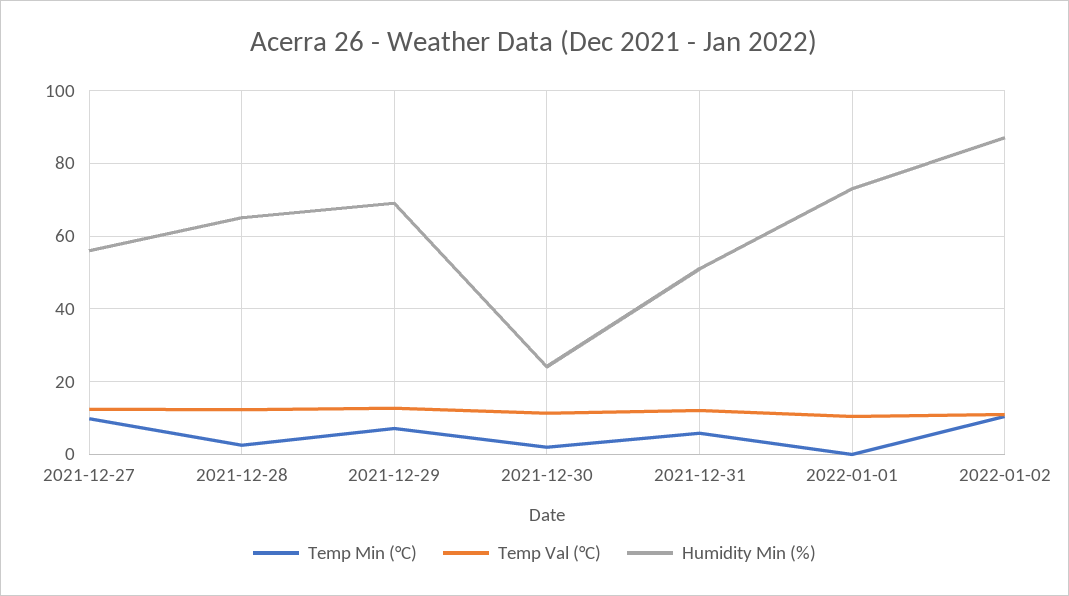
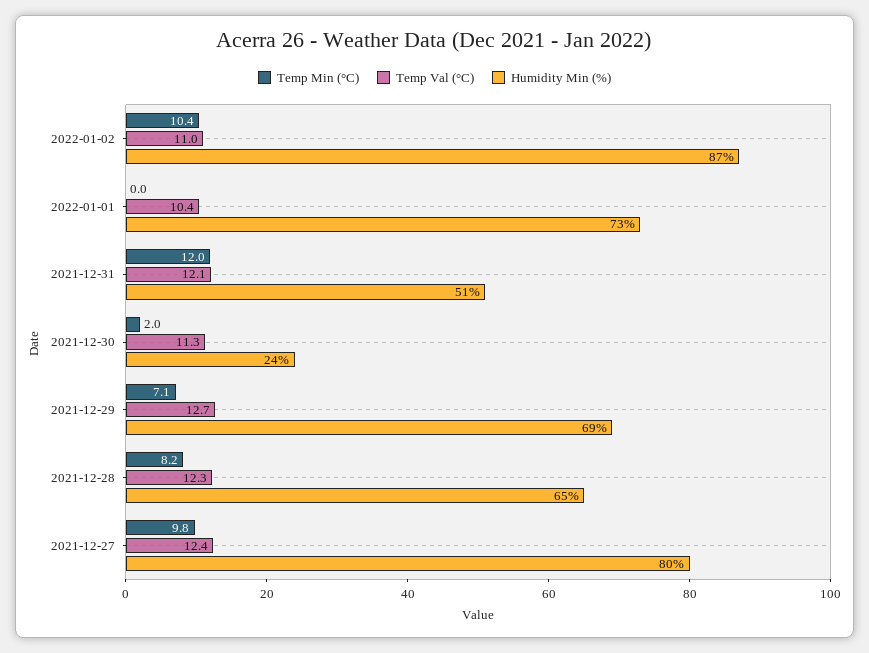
Humidity Min (%), 2021-12-27: 56 -> 80
Temp Min (°C), 2021-12-28: 2 -> 8.2
Temp Min (°C), 2021-12-31: 6 -> 12

